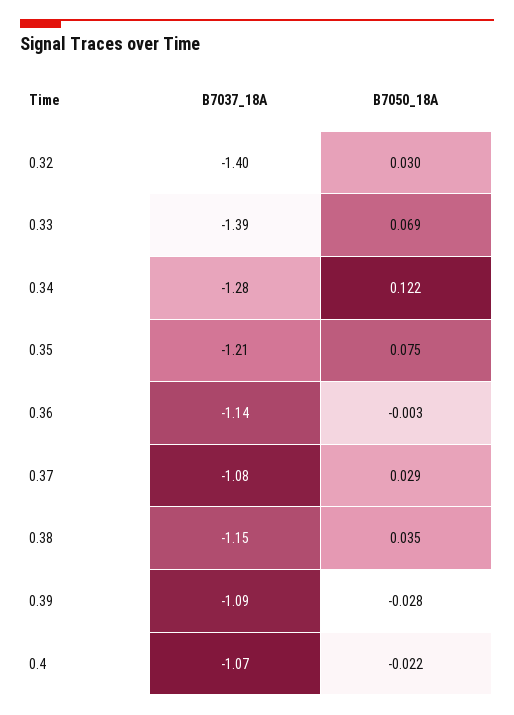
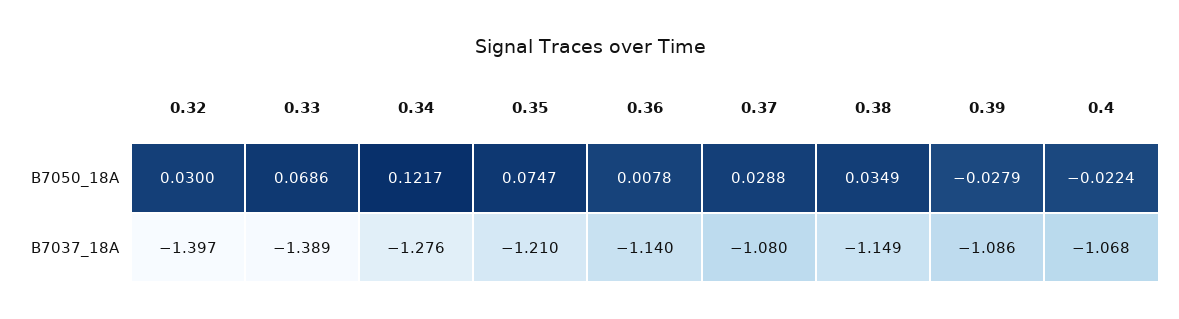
B7050_18A, 0.36: -0.003 -> 0.0078

